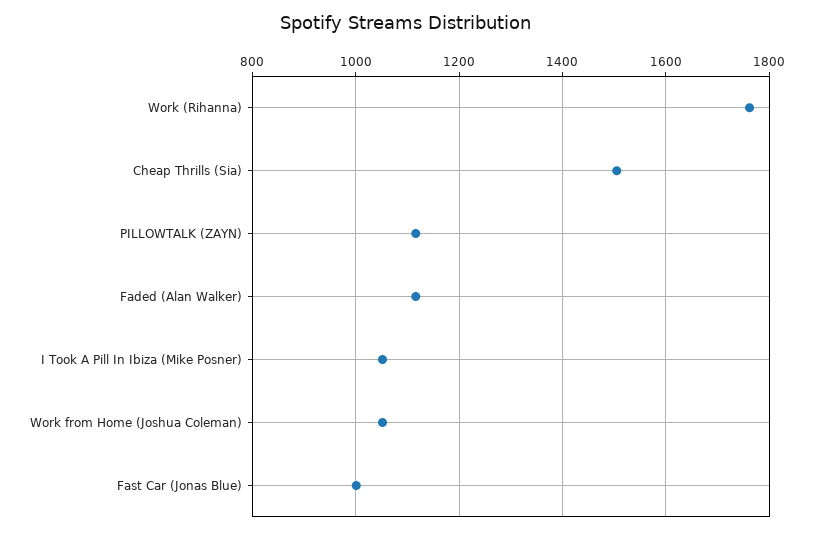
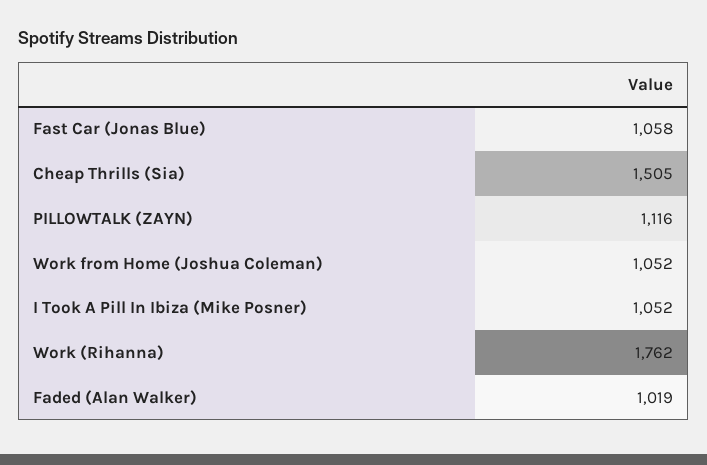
Faded (Alan Walker): 1120 -> 1019
Fast Car (Jonas Blue): 1000 -> 1058

